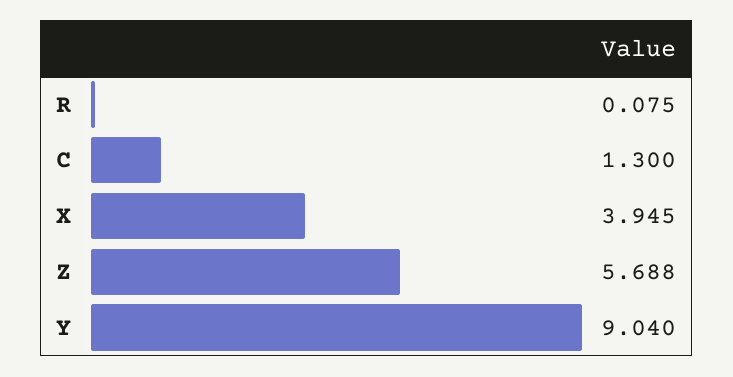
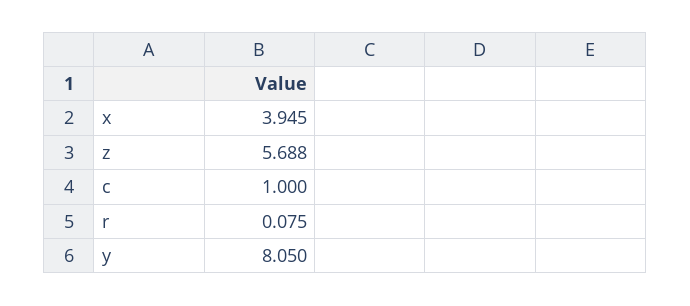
C: 1.3 -> 1
Y: 9.04 -> 8.05

